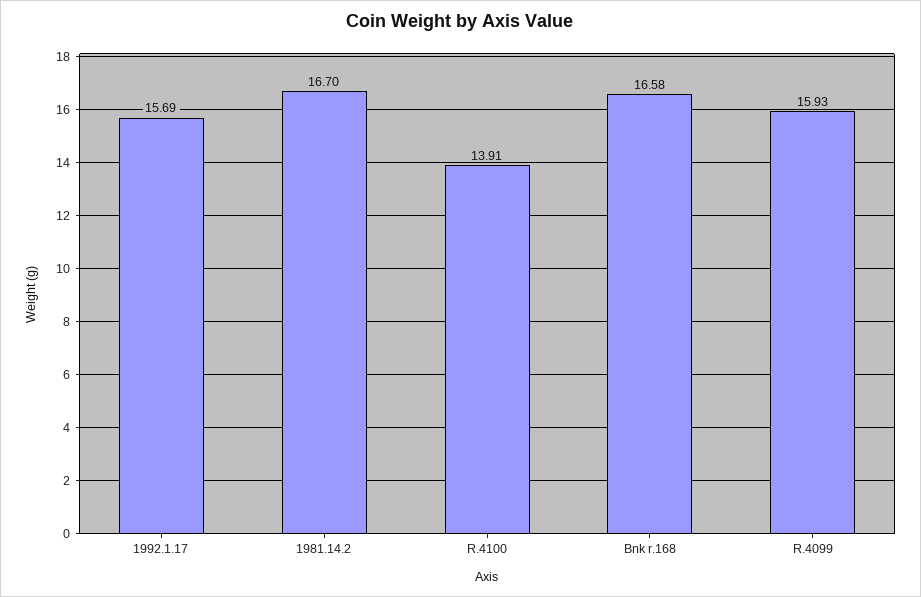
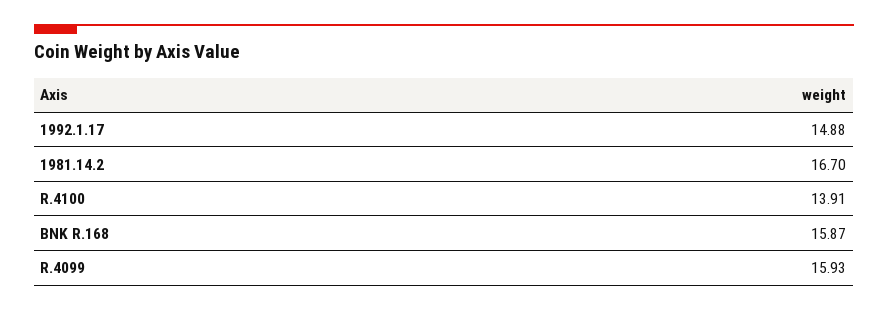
1992.1.17: 15.69 -> 14.88
Bnk r.168: 16.58 -> 15.87

